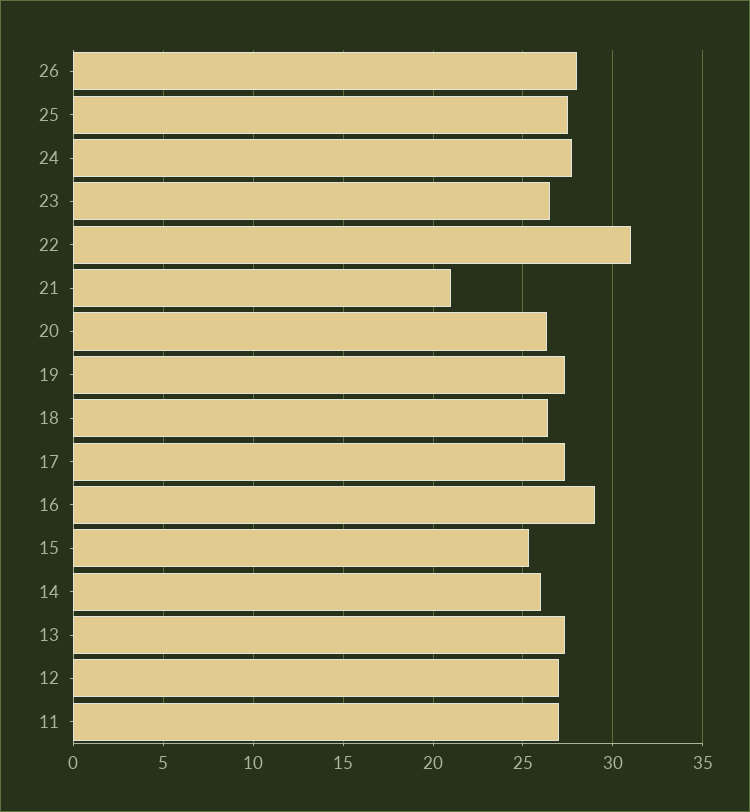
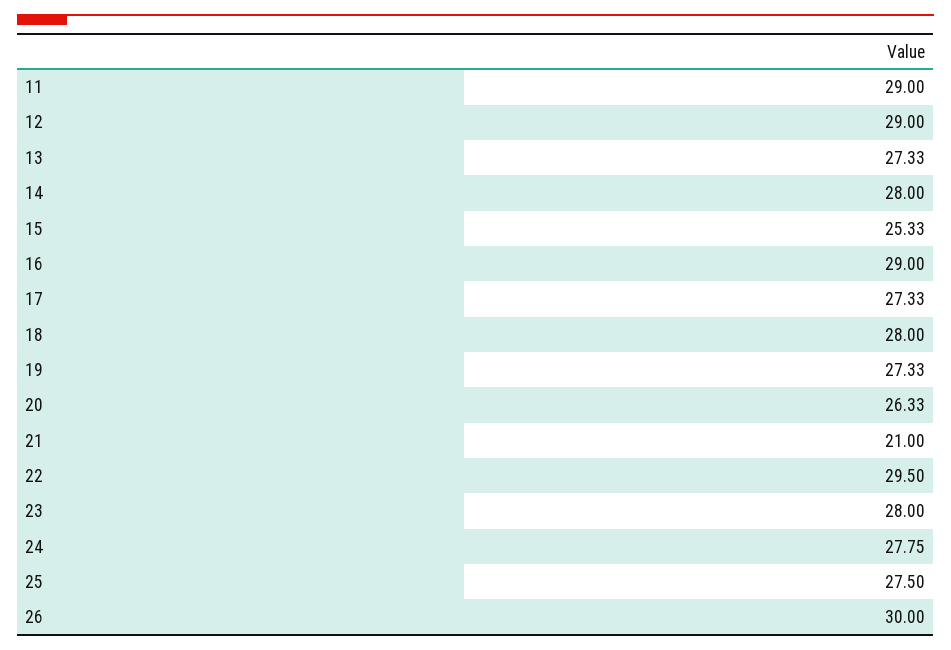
26: 28 -> 30
23: 26.5 -> 28
22: 31 -> 29.5
18: 26.5 -> 28
14: 26 -> 28
12: 27 -> 29
11: 27 -> 29

